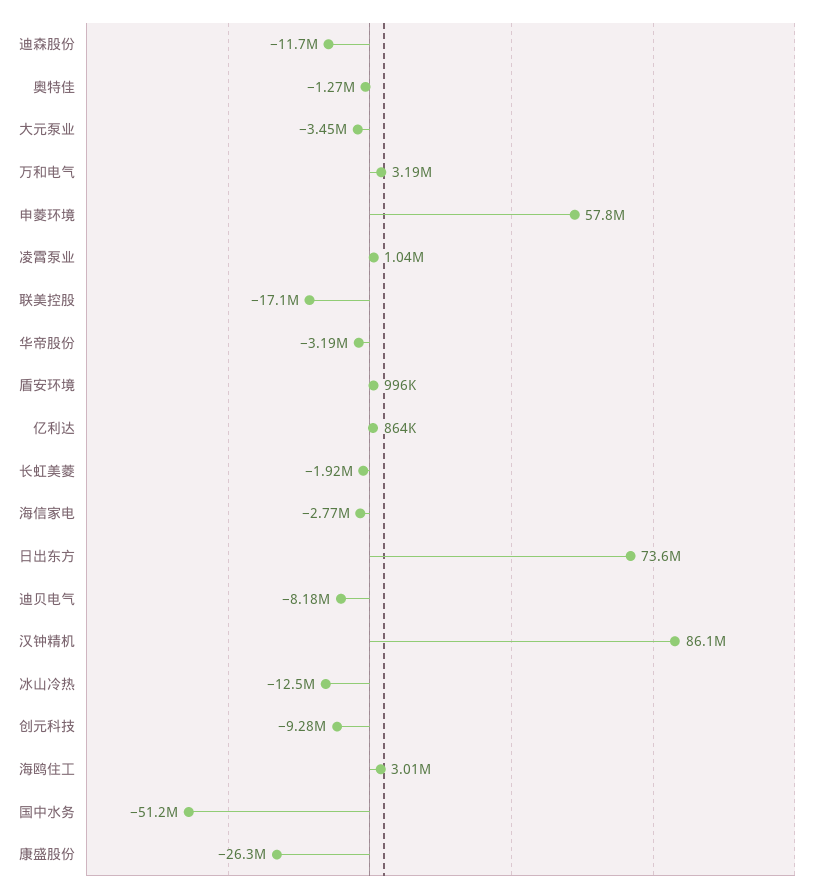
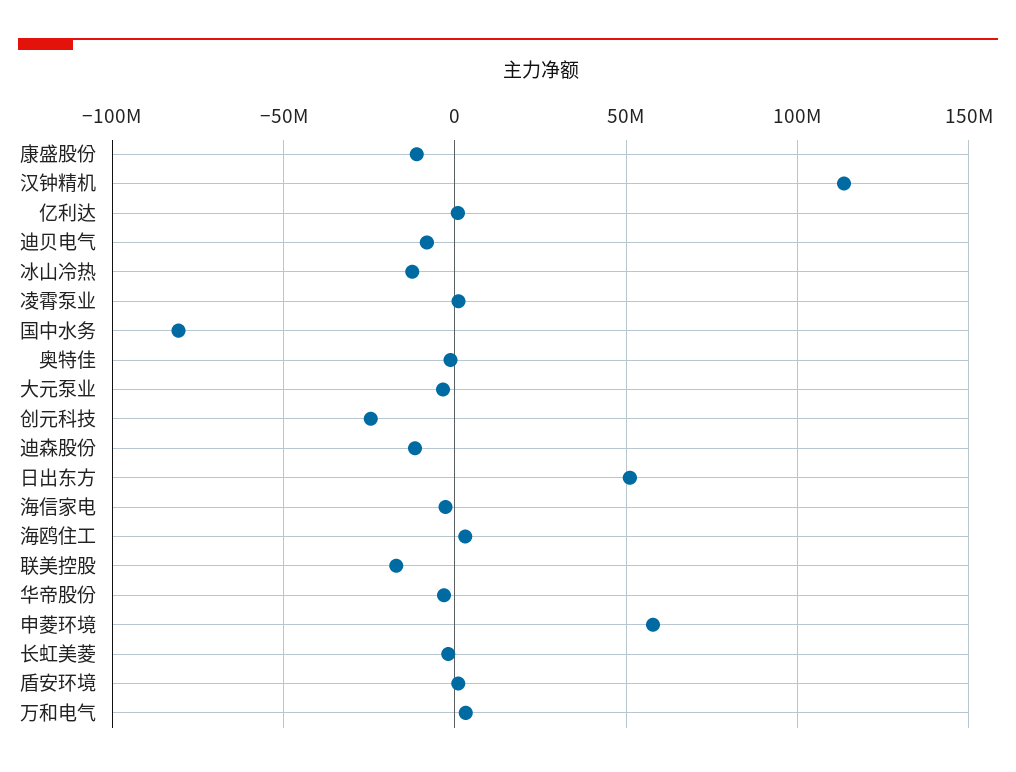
日出东方: 73600000 -> 50000000
汉钟精机: 86100000 -> 115000000
创元科技: -9280000 -> -25000000
国中水务: -51200000 -> -80000000
康盛股份: -26300000 -> -10000000

